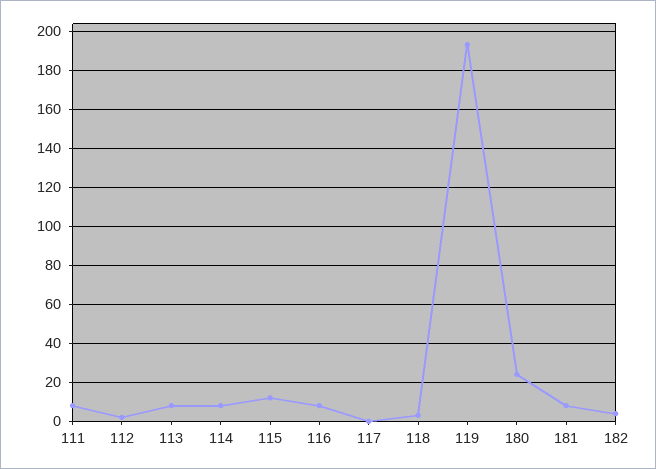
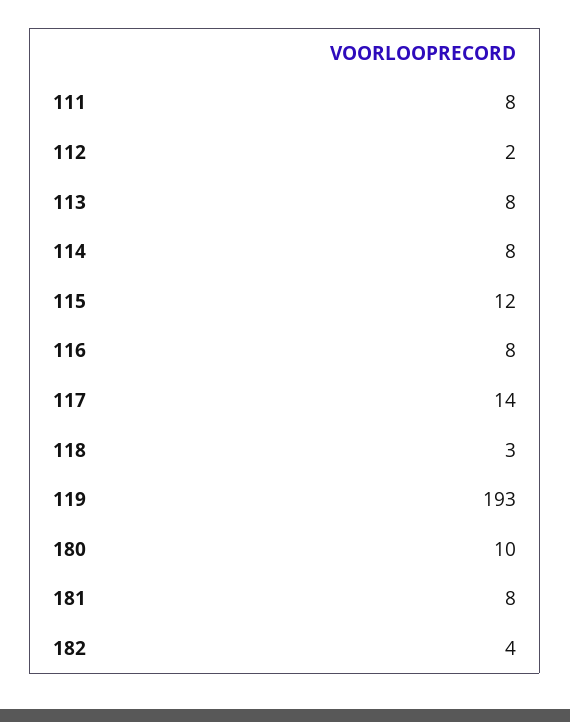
117: 0 -> 14
180: 25 -> 10

